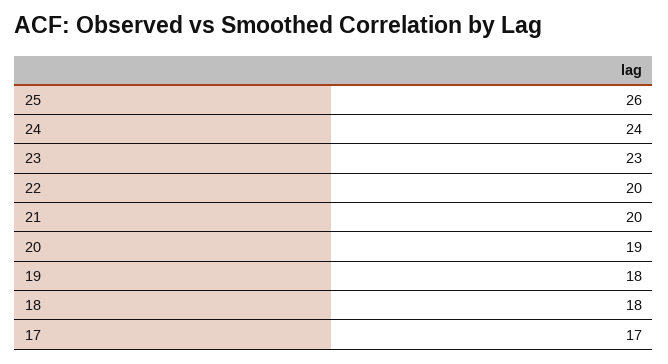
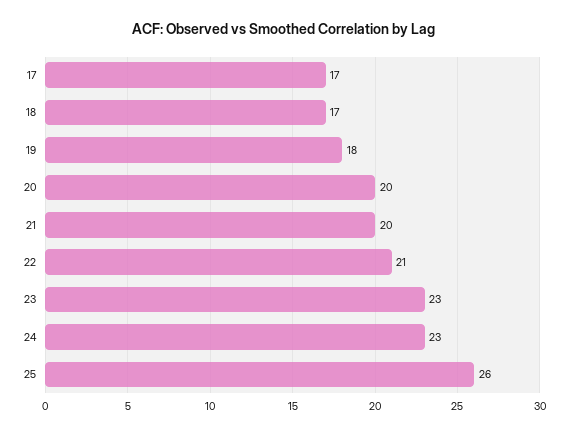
24: 24 -> 23
22: 20 -> 21
20: 19 -> 20
18: 18 -> 17

